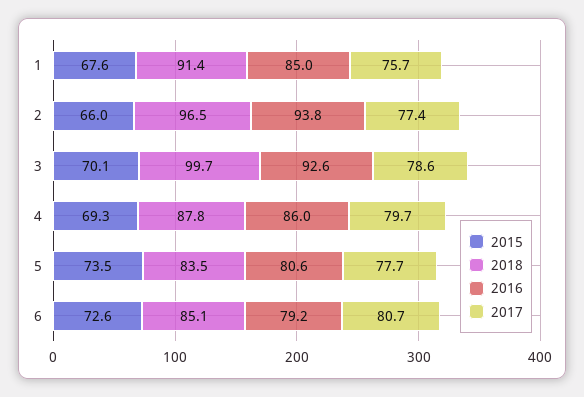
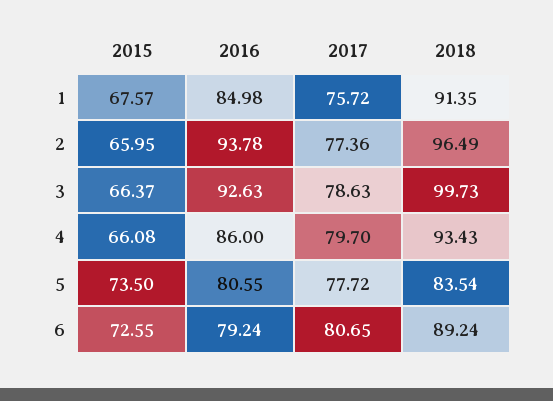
2015, 3: 70.1 -> 66.37
2015, 4: 69.3 -> 66.08
2018, 4: 87.8 -> 93.43
2018, 6: 85.1 -> 89.24

